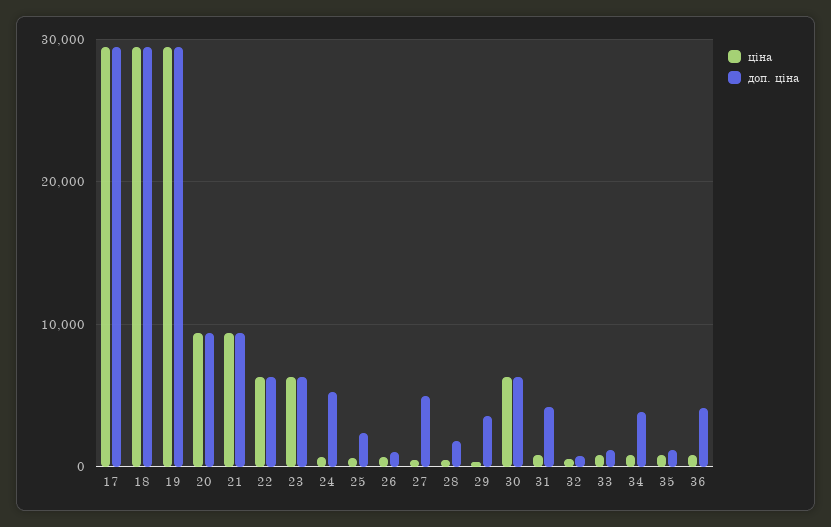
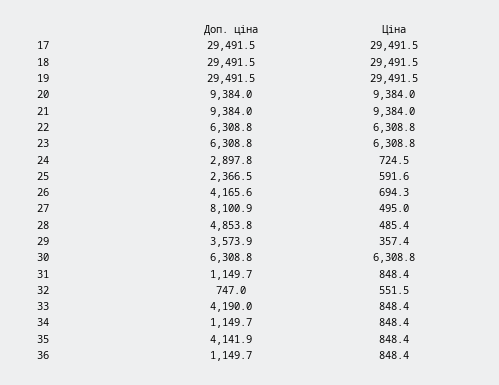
доп. ціна, 24: 5000 -> 2897.8
доп. ціна, 26: 1000 -> 4165.6
доп. ціна, 27: 5000 -> 8100.9
доп. ціна, 28: 2000 -> 4853.8
доп. ціна, 31: 4000 -> 1149.7
доп. ціна, 33: 1000 -> 4190
доп. ціна, 34: 4000 -> 1149.7
доп. ціна, 35: 1000 -> 4141.9
доп. ціна, 36: 4000 -> 1149.7

